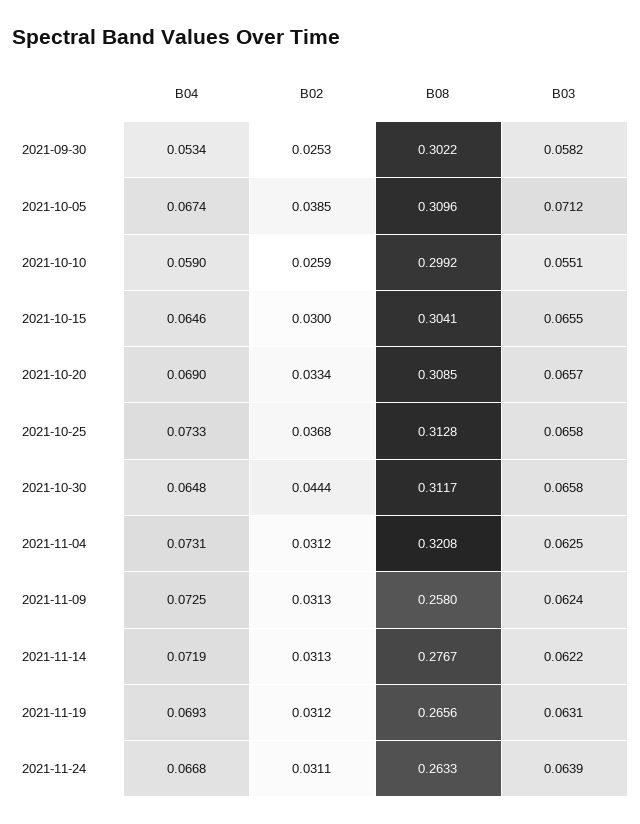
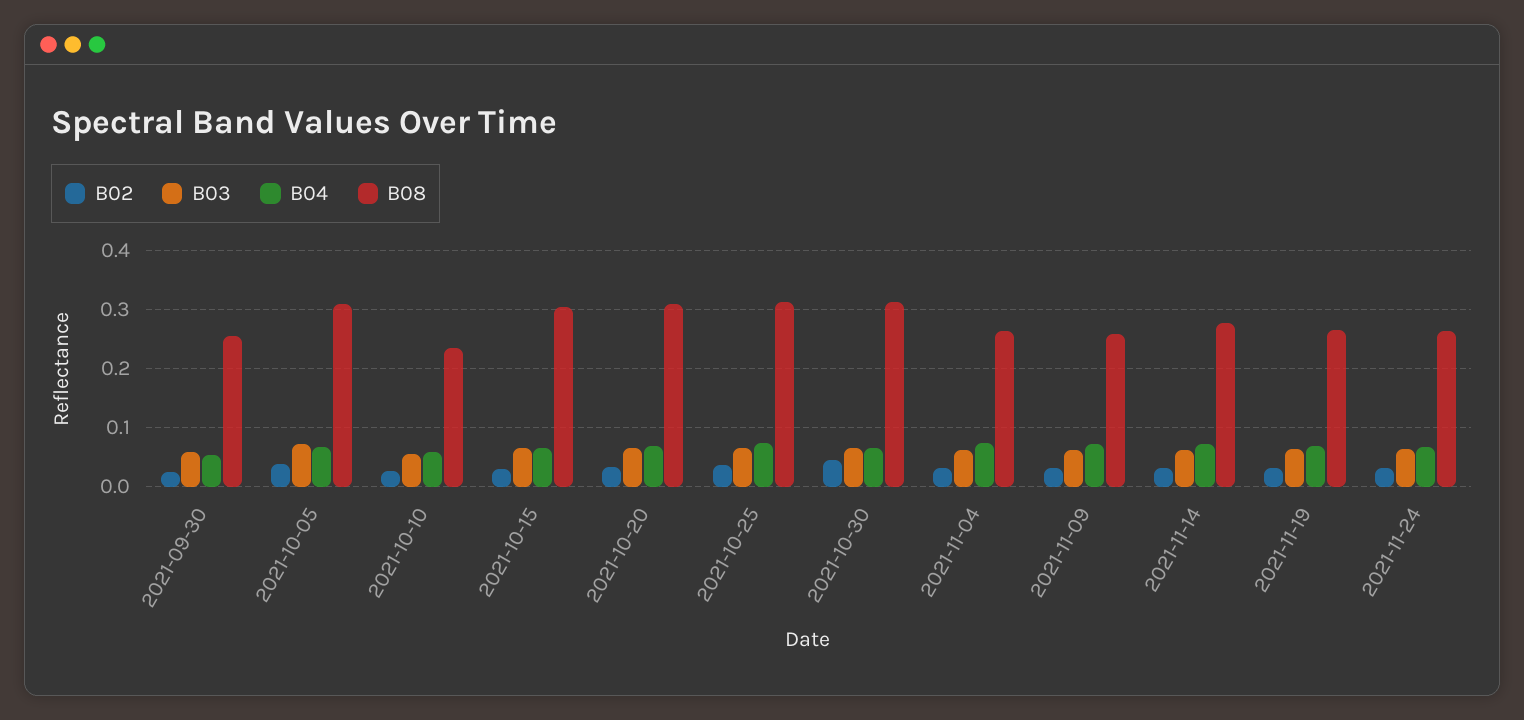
B08, 2021-09-30: 0.3022 -> 0.26
B08, 2021-10-10: 0.2992 -> 0.24
B08, 2021-11-04: 0.3208 -> 0.26

